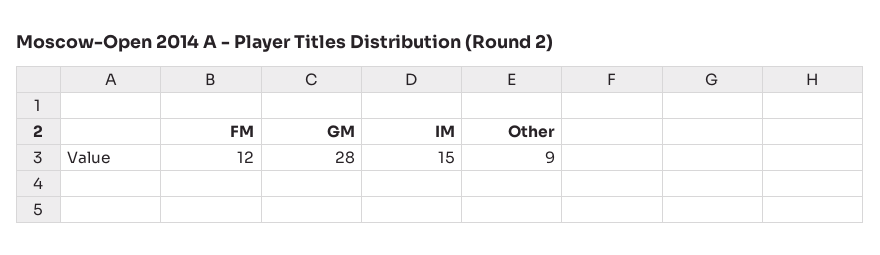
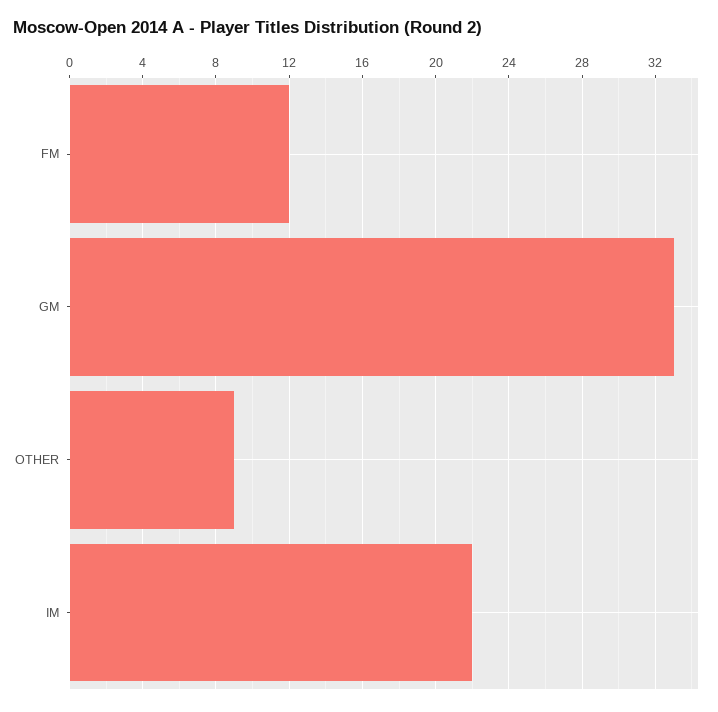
GM: 28 -> 33
IM: 15 -> 22

